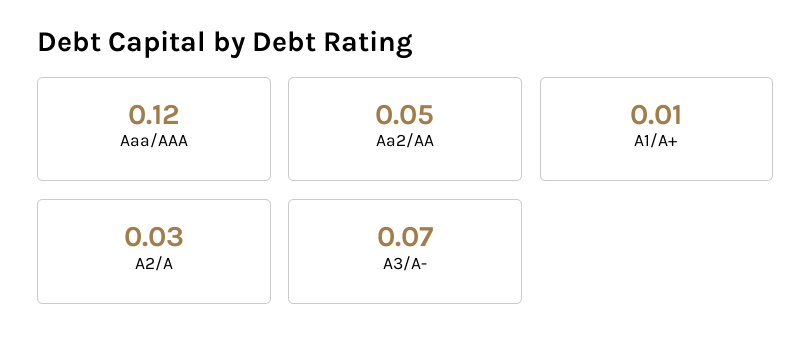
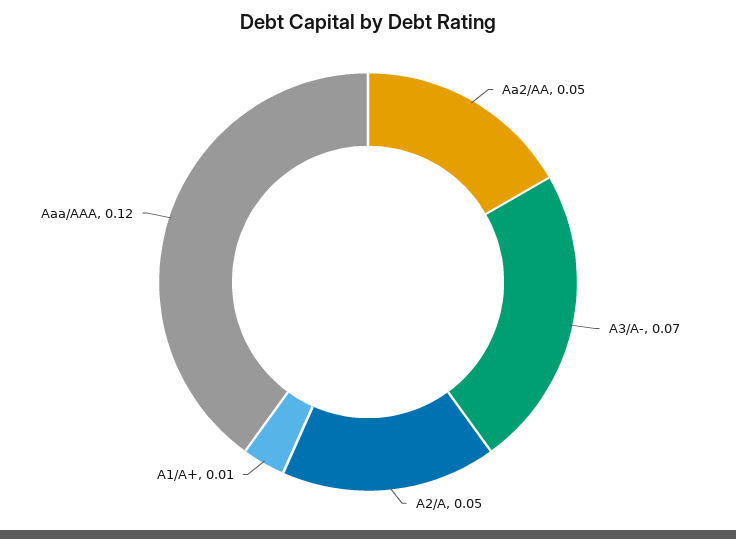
A2/A: 0.03 -> 0.05

